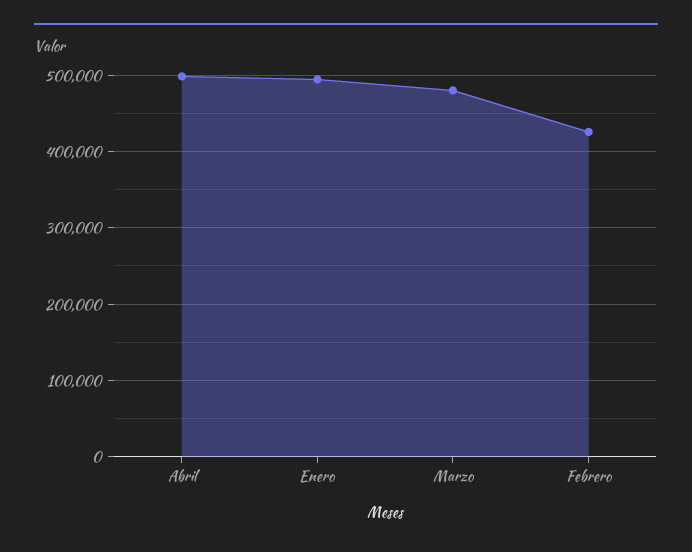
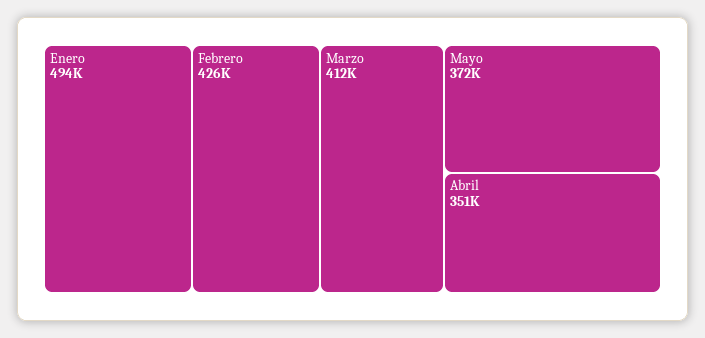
Abril: 500000 -> 351000
Marzo: 480000 -> 412000
Mayo: none -> 372000

